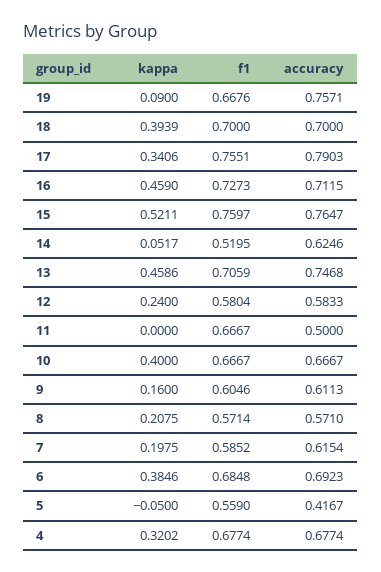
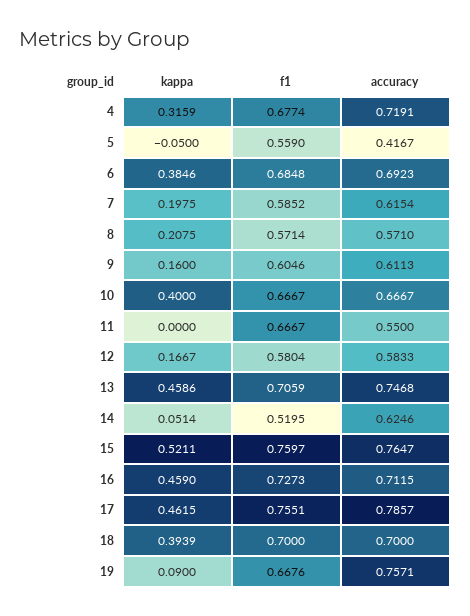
kappa, 17: 0.3406 -> 0.4615
accuracy, 17: 0.7903 -> 0.7857
kappa, 14: 0.0517 -> 0.0514
kappa, 12: 0.24 -> 0.1667
accuracy, 11: 0.5 -> 0.55
kappa, 4: 0.3202 -> 0.3159
accuracy, 4: 0.6774 -> 0.7191

